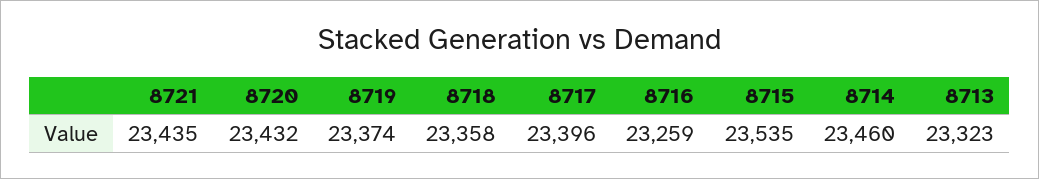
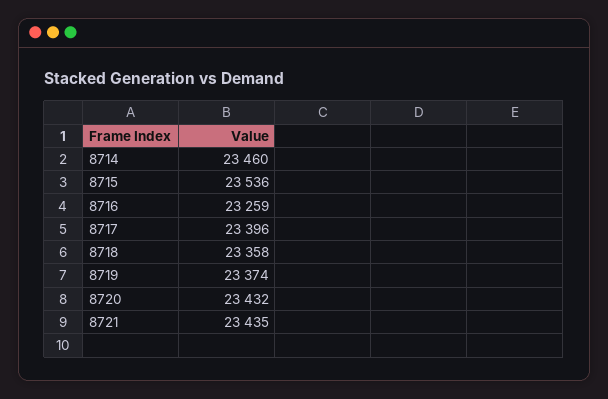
8715: 23535 -> 23536
8713: 23323 -> none

